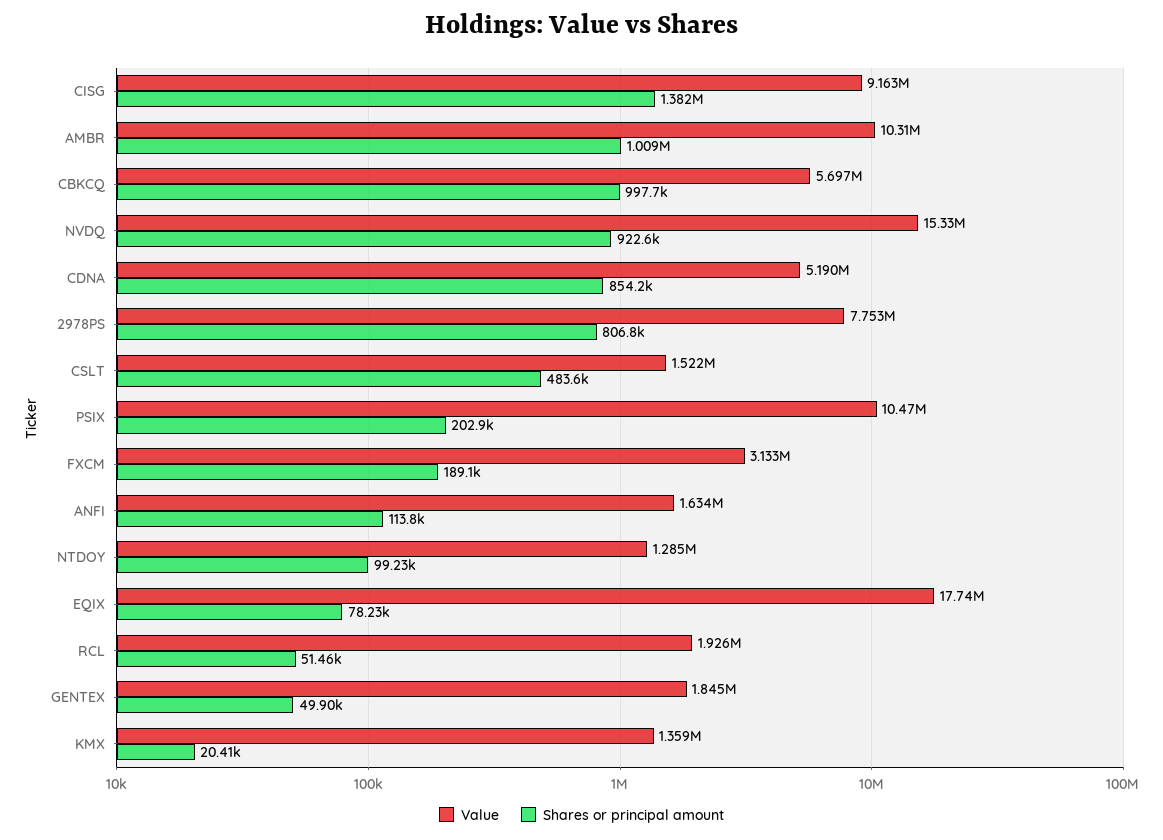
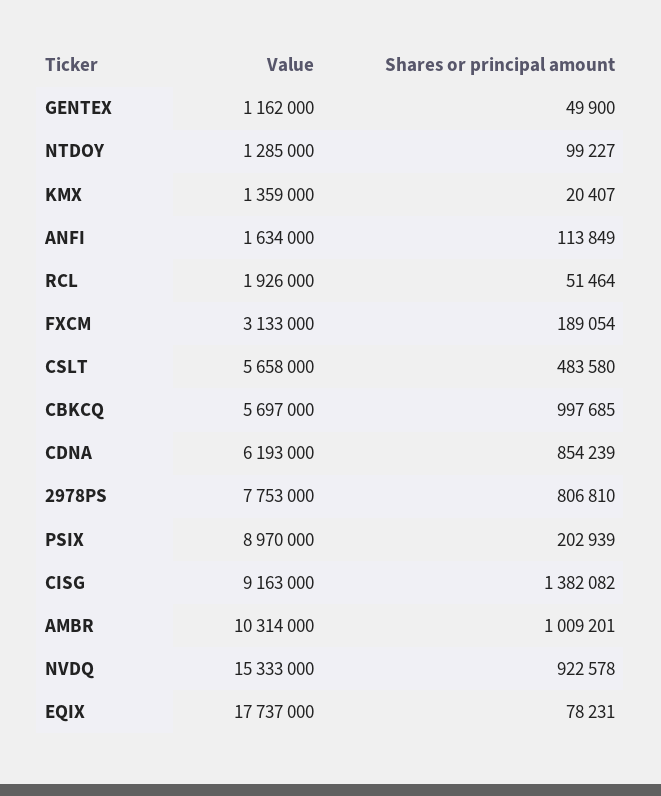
Value, CDNA: 5190000 -> 6193000
Value, CSLT: 1522000 -> 5658000
Value, PSIX: 10470000 -> 8970000
Value, GENTEX: 1845000 -> 1162000

